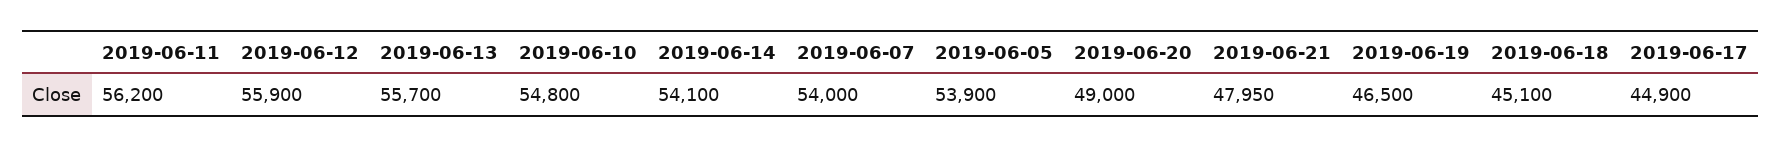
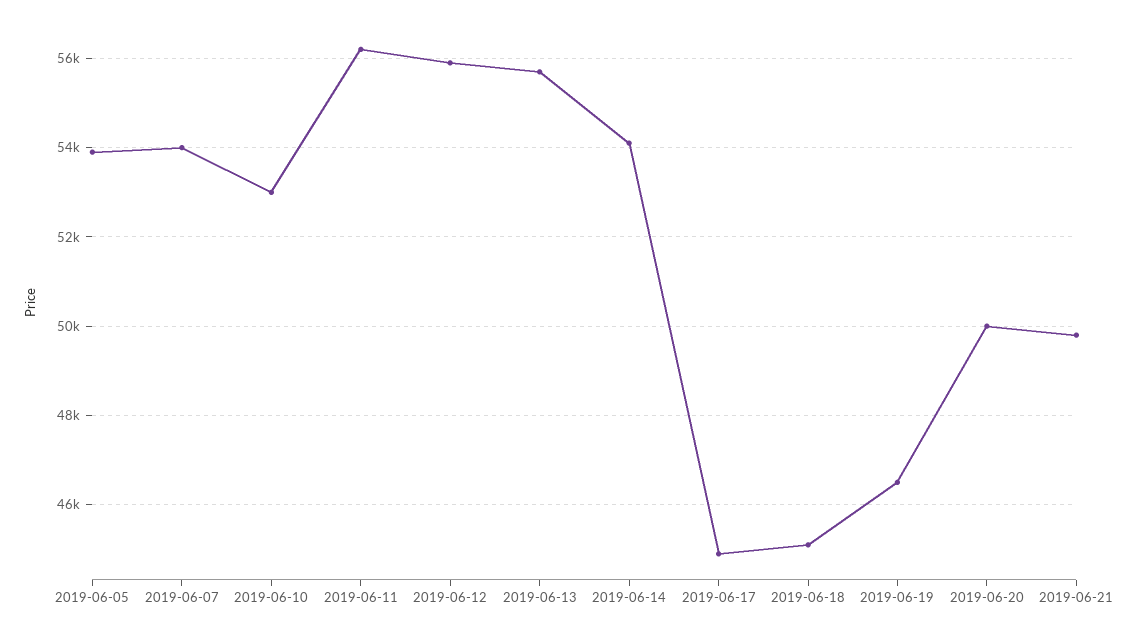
2019-06-10: 54800 -> 53000
2019-06-20: 49000 -> 50000
2019-06-21: 47950 -> 49800

